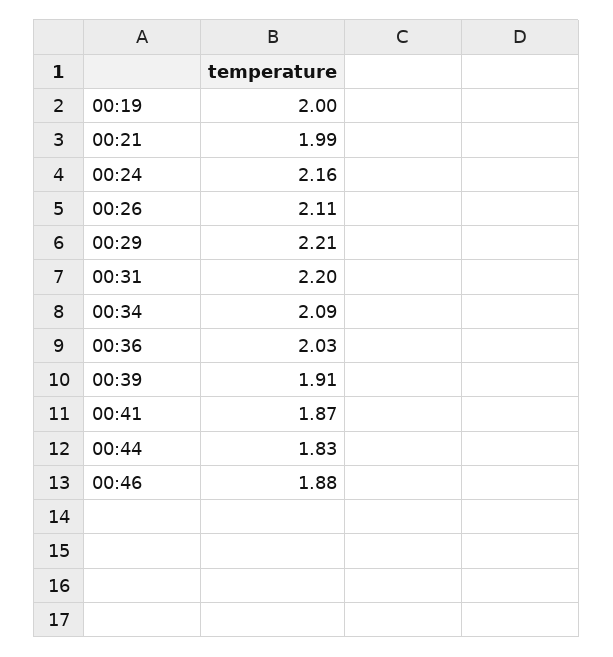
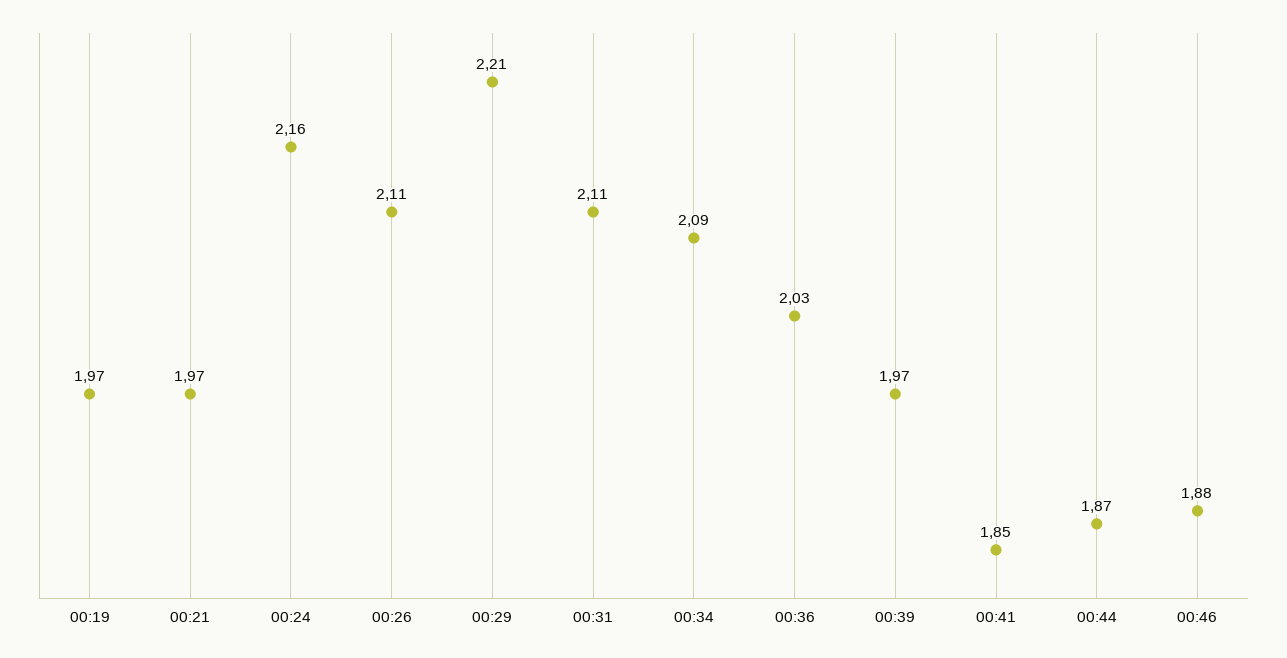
00:19: 2 -> 1.97
00:21: 1.99 -> 1.97
00:31: 2.2 -> 2.11
00:39: 1.91 -> 1.97
00:41: 1.87 -> 1.85
00:44: 1.83 -> 1.87

